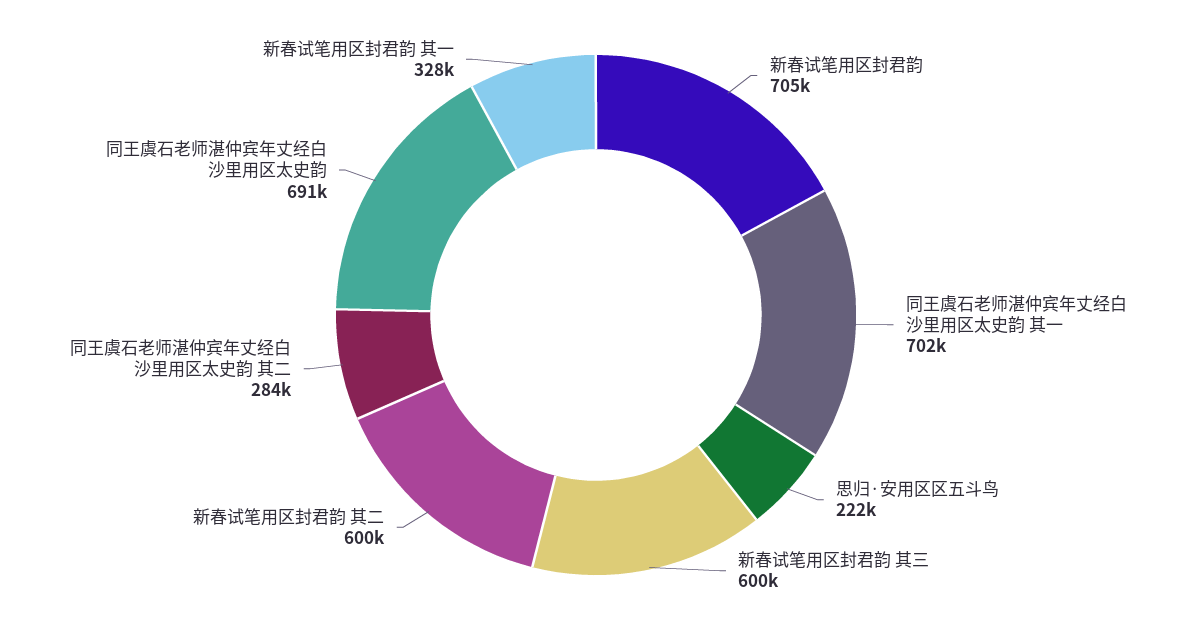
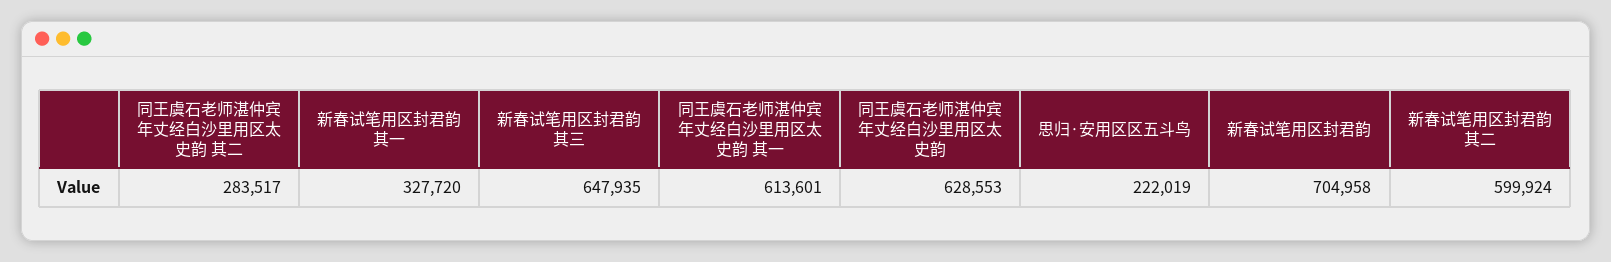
同王虞石老师湛仲宾年丈经白沙里用区太史韵 其一: 702000 -> 613601
新春试笔用区封君韵 其三: 600000 -> 647935
同王虞石老师湛仲宾年丈经白沙里用区太史韵: 691000 -> 628553

